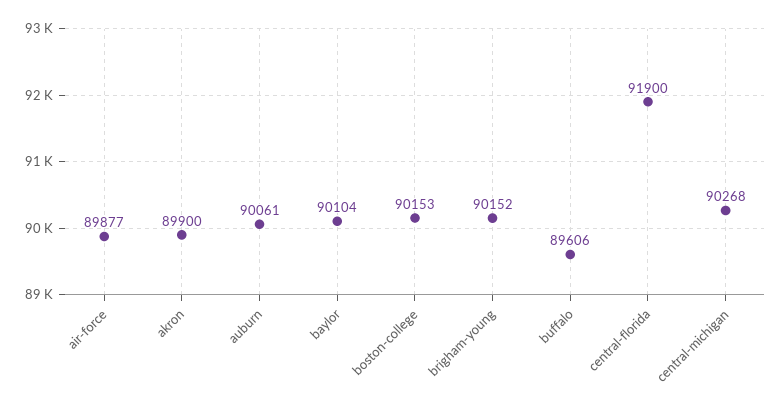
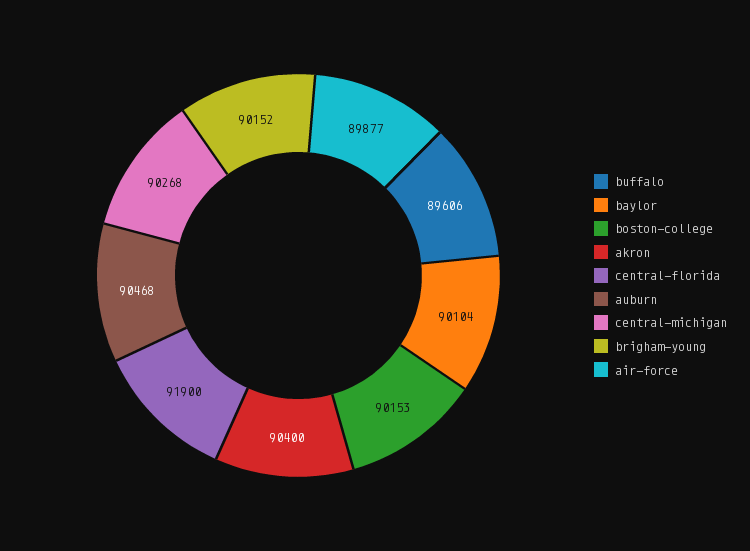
akron: 89900 -> 90400
auburn: 90061 -> 90468

